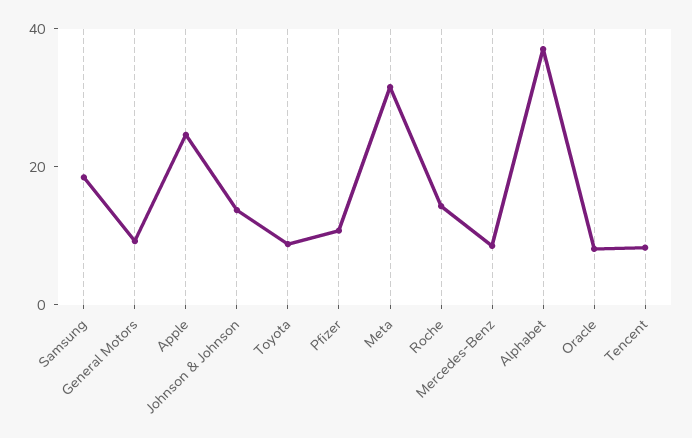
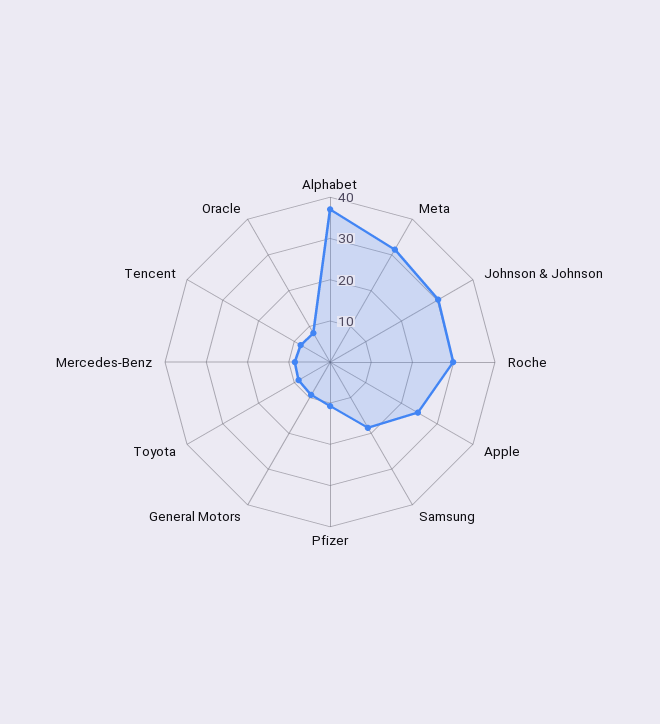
Johnson & Johnson: 15 -> 30
Roche: 15 -> 30

